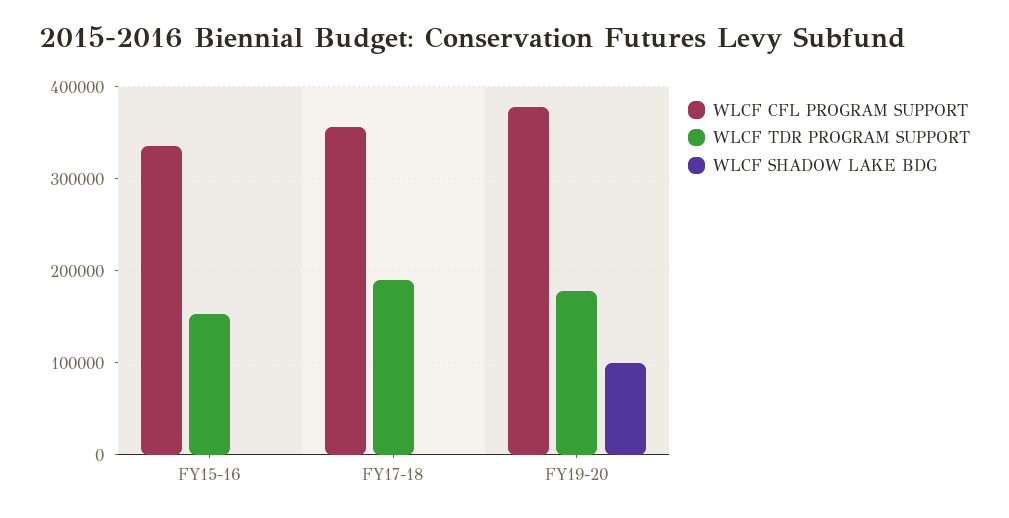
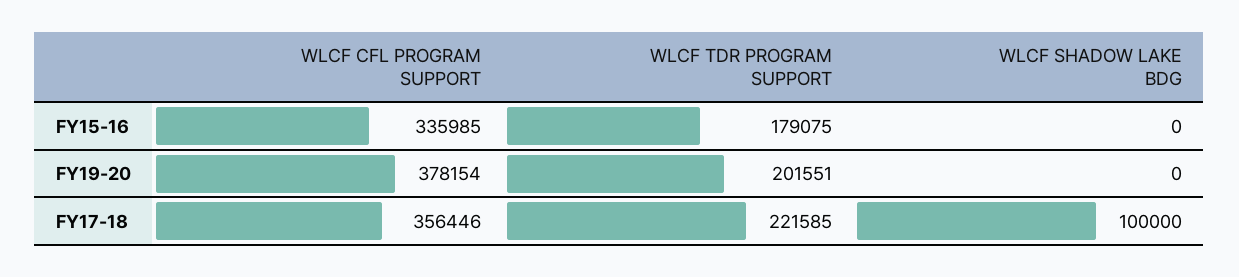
WLCF TDR PROGRAM SUPPORT, FY15-16: 150000 -> 179075
WLCF TDR PROGRAM SUPPORT, FY17-18: 190000 -> 221585
WLCF SHADOW LAKE BDG, FY17-18: 0 -> 100000
WLCF TDR PROGRAM SUPPORT, FY19-20: 180000 -> 201551
WLCF SHADOW LAKE BDG, FY19-20: 100000 -> 0

